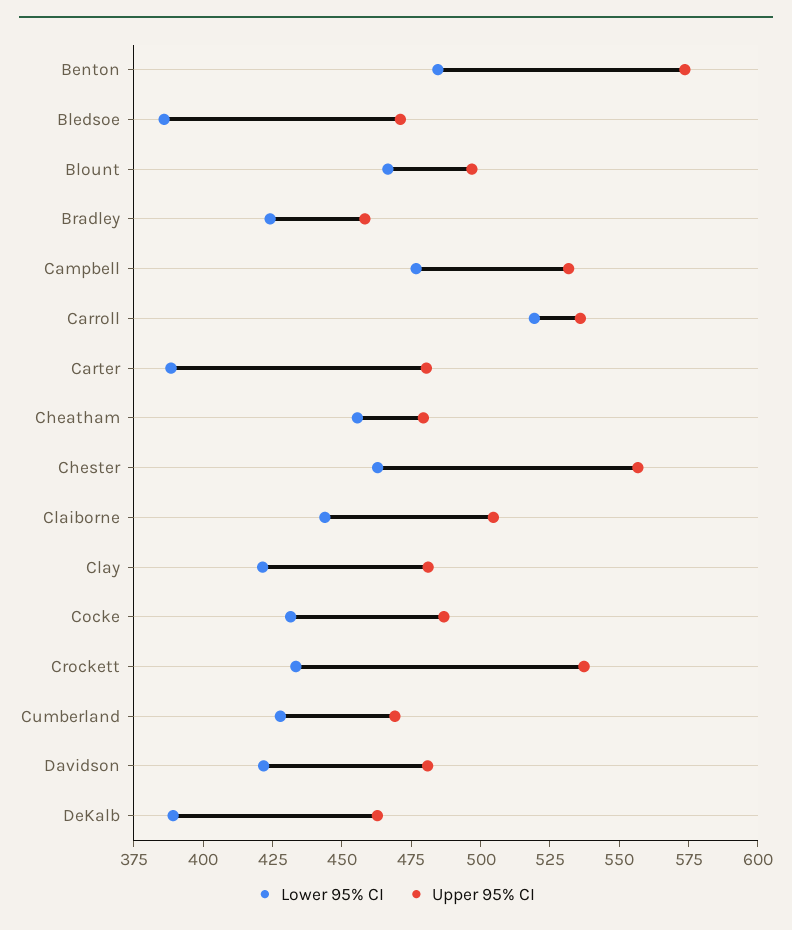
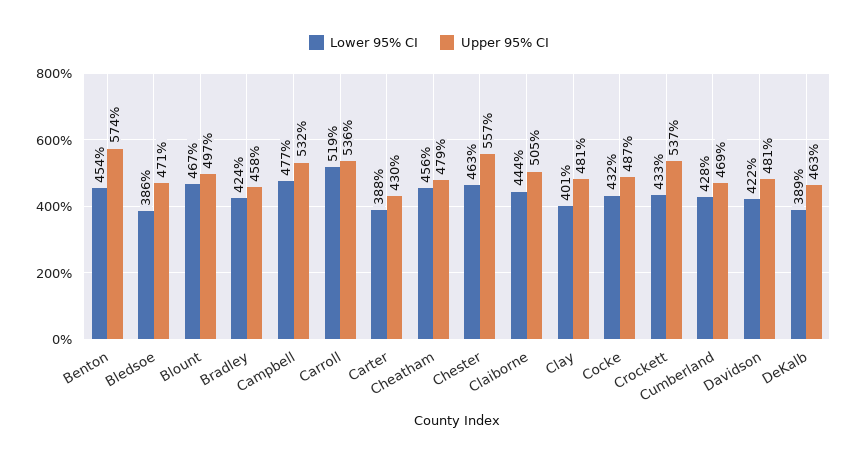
Lower 95% CI, Benton: 485 -> 454
Upper 95% CI, Carter: 480 -> 430
Lower 95% CI, Clay: 420 -> 401

